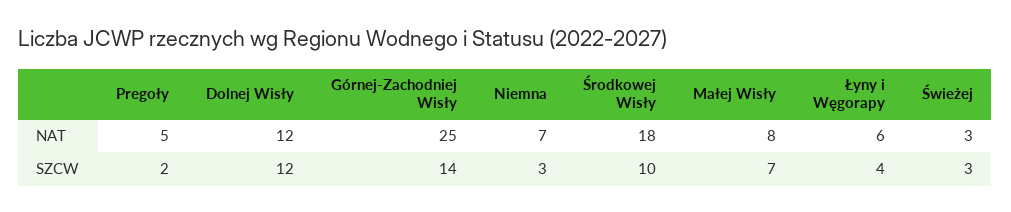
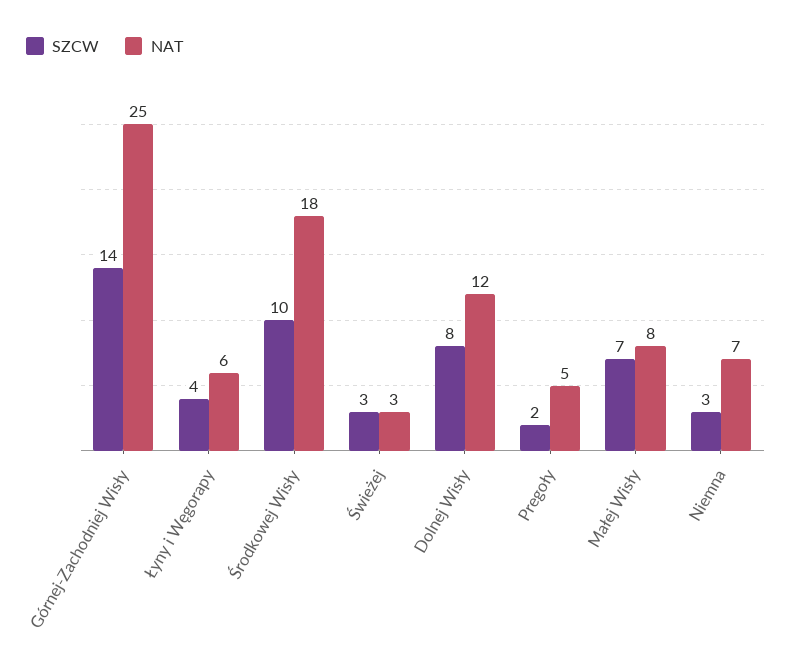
SZCW, Dolnej Wisły: 12 -> 8

